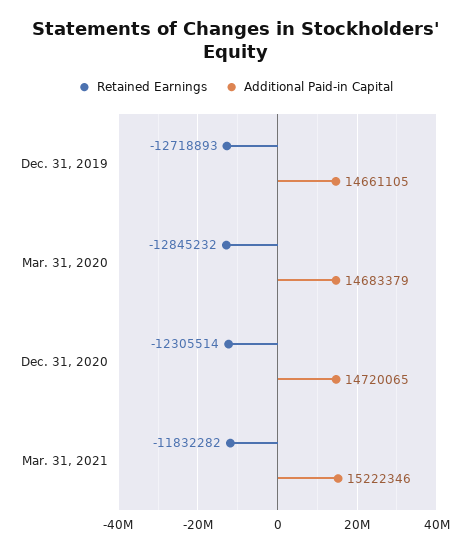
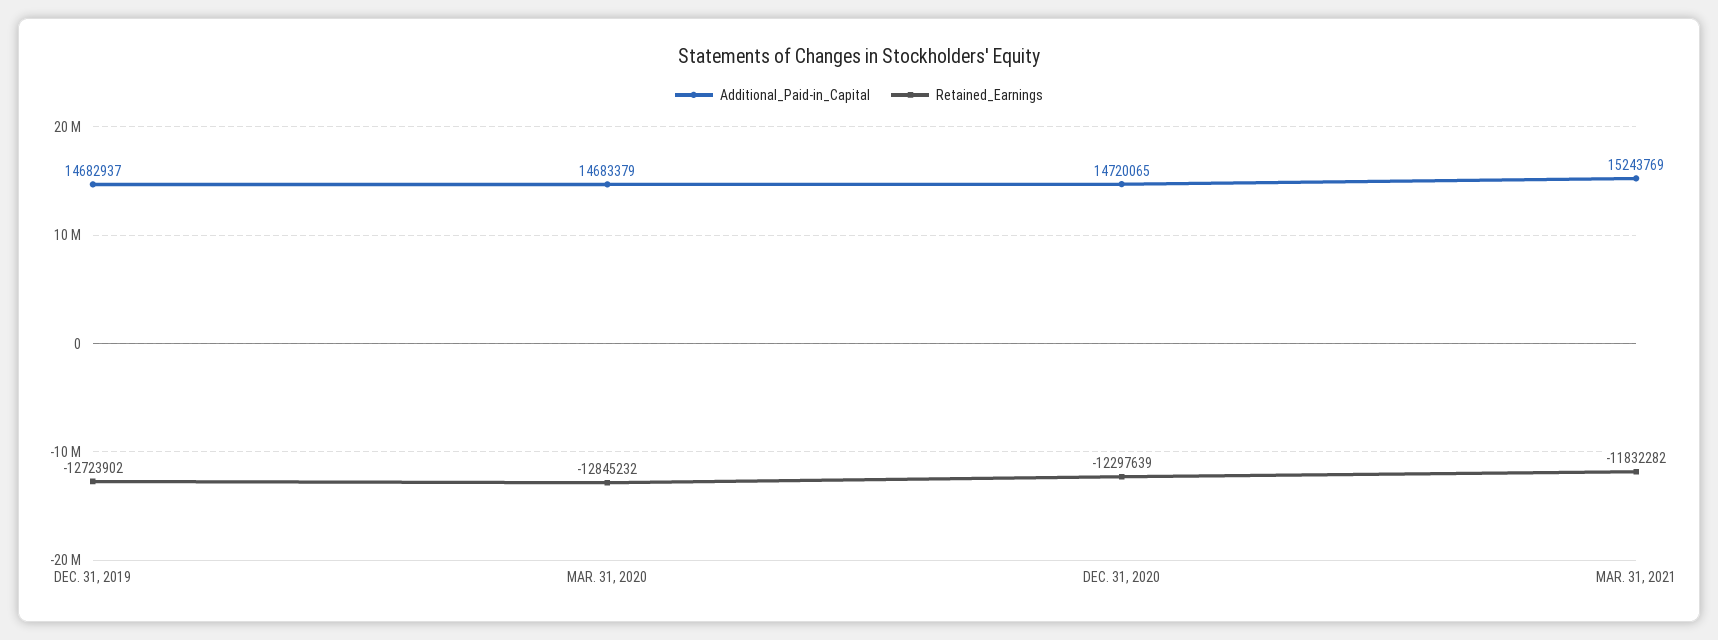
Retained Earnings, Dec. 31, 2019: -12718893 -> -12723902
Additional Paid-in Capital, Dec. 31, 2019: 14661105 -> 14682937
Retained Earnings, Dec. 31, 2020: -12305514 -> -12297639
Additional Paid-in Capital, Mar. 31, 2021: 15222346 -> 15243769

